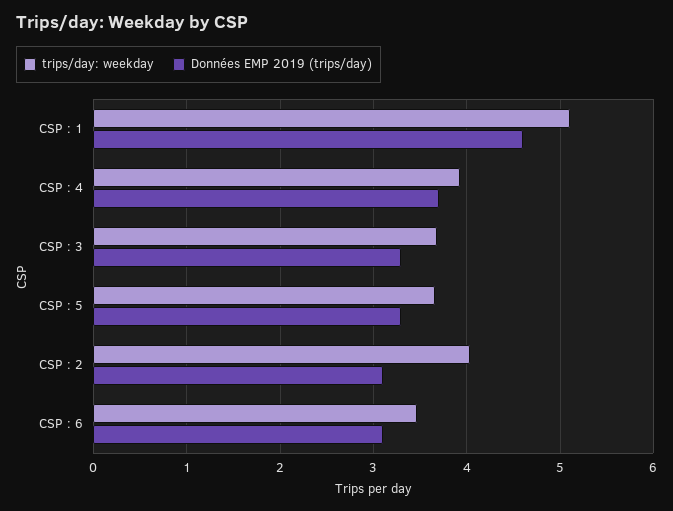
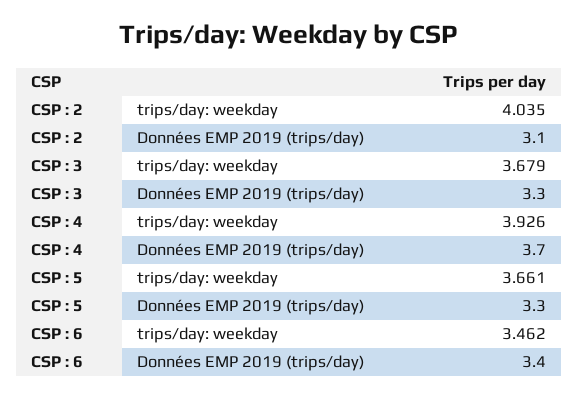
trips/day: weekday, CSP : 1: 5.1 -> none
Données EMP 2019 (trips/day), CSP : 1: 4.6 -> none
Données EMP 2019 (trips/day), CSP : 6: 3.1 -> 3.4

